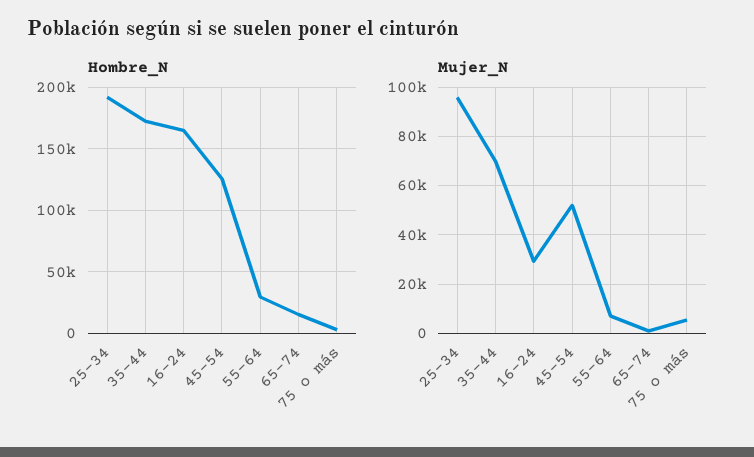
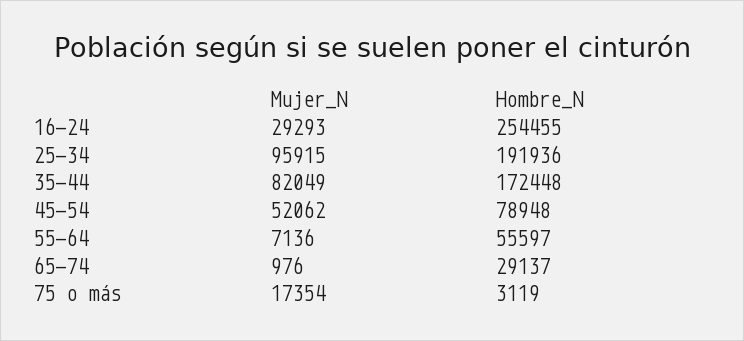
Hombre_N, 16-24: 165000 -> 254455
Hombre_N, 45-54: 125000 -> 78948
Hombre_N, 55-64: 30000 -> 55597
Hombre_N, 65-74: 15000 -> 29137
Mujer_N, 35-44: 70000 -> 82049
Mujer_N, 75 o más: 5000 -> 17354

